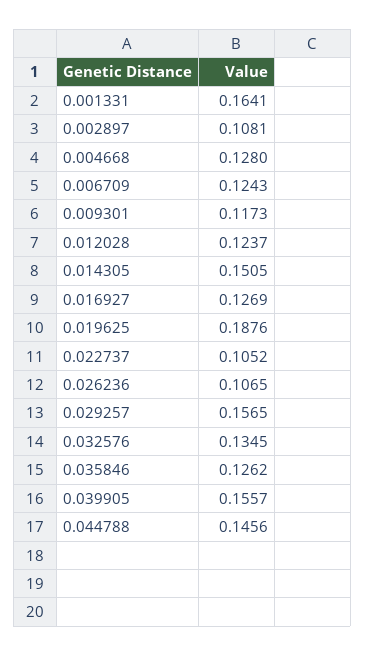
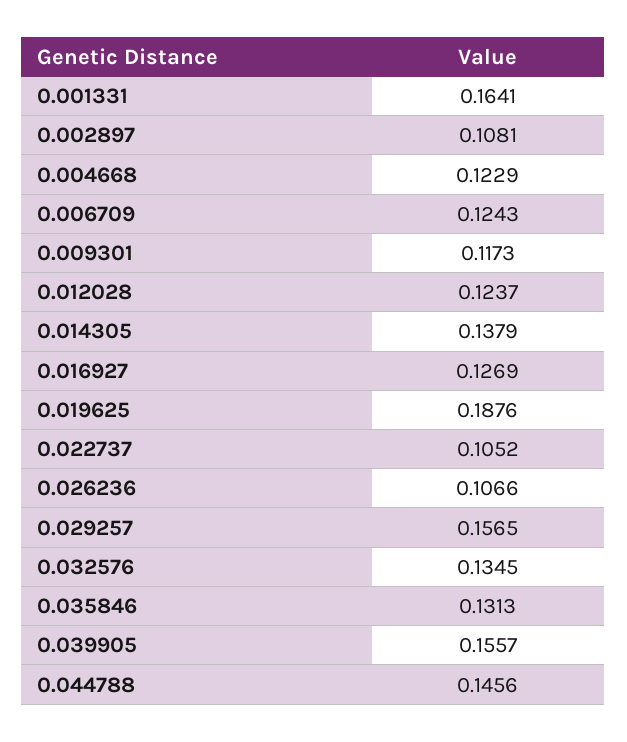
0.004668: 0.128 -> 0.1229
0.014305: 0.1505 -> 0.1379
0.026236: 0.1065 -> 0.1066
0.035846: 0.1262 -> 0.1313

